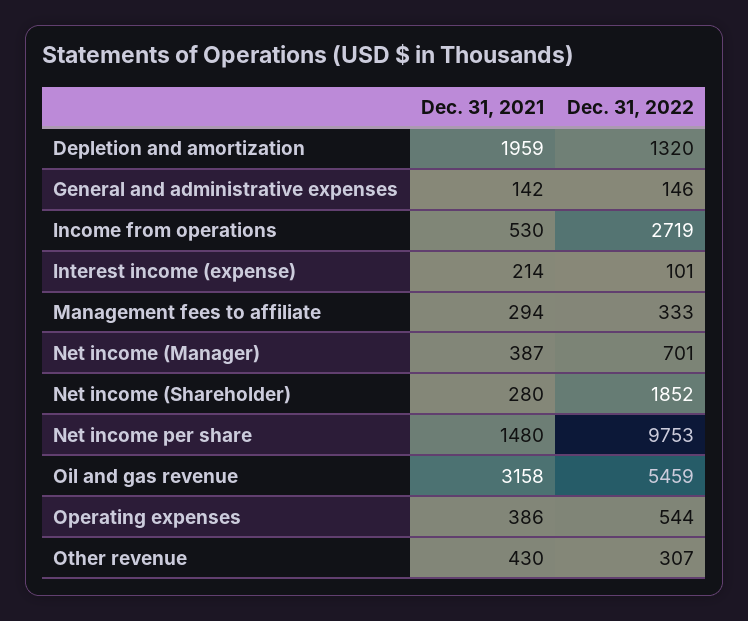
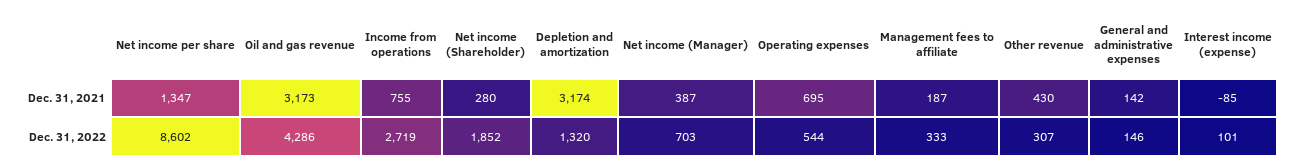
Dec. 31, 2021, Depletion and amortization: 1959 -> 3174
Dec. 31, 2021, Income from operations: 530 -> 755
Dec. 31, 2021, Interest income (expense): 214 -> -85
Dec. 31, 2021, Management fees to affiliate: 294 -> 187
Dec. 31, 2022, Net income (Manager): 701 -> 703
Dec. 31, 2021, Net income per share: 1480 -> 1347
Dec. 31, 2022, Net income per share: 9753 -> 8602
Dec. 31, 2021, Oil and gas revenue: 3158 -> 3173
Dec. 31, 2022, Oil and gas revenue: 5459 -> 4286
Dec. 31, 2021, Operating expenses: 386 -> 695

